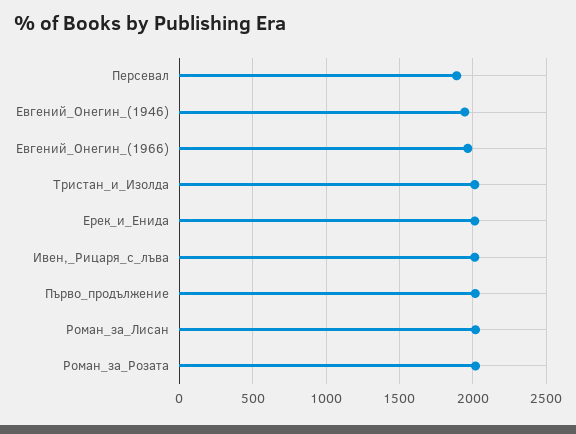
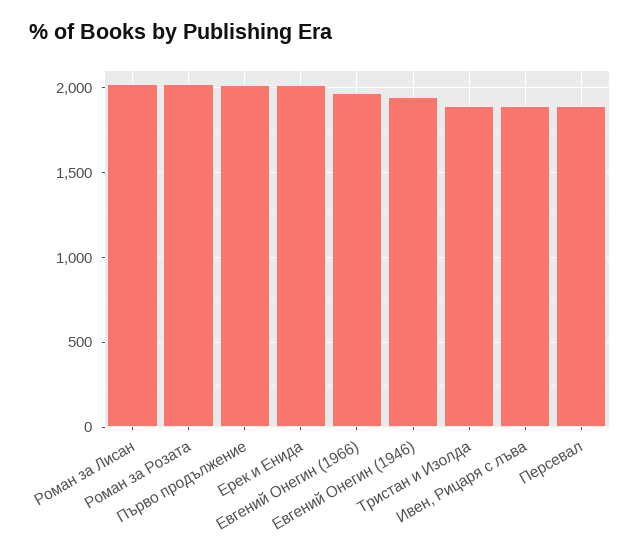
Тристан_и_Изолда: 2000 -> 1900
Ивен,_Рицаря_с_лъва: 2000 -> 1900

